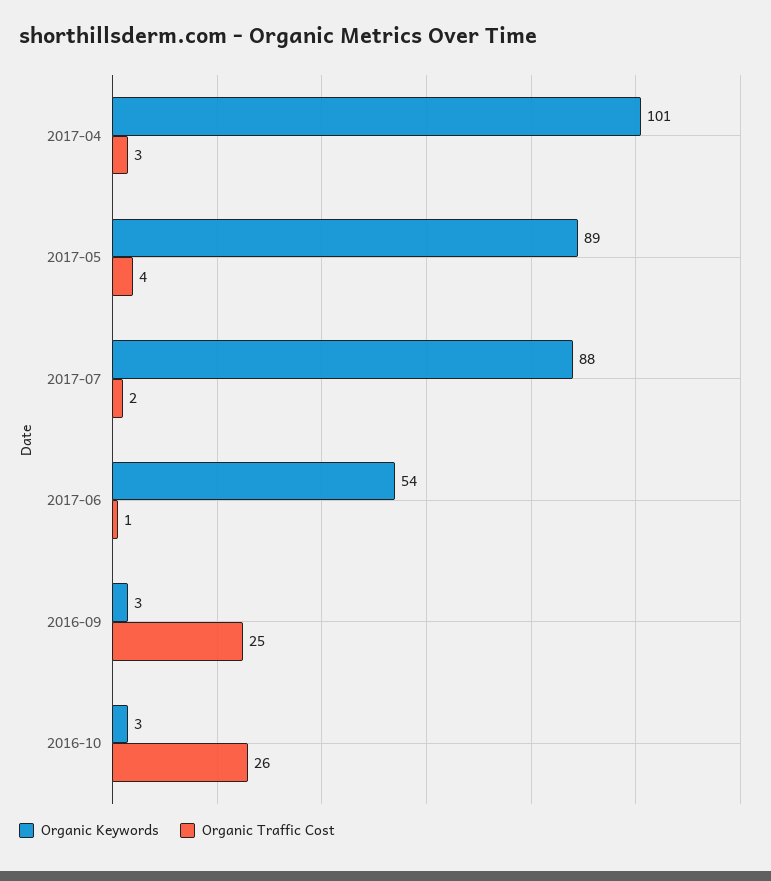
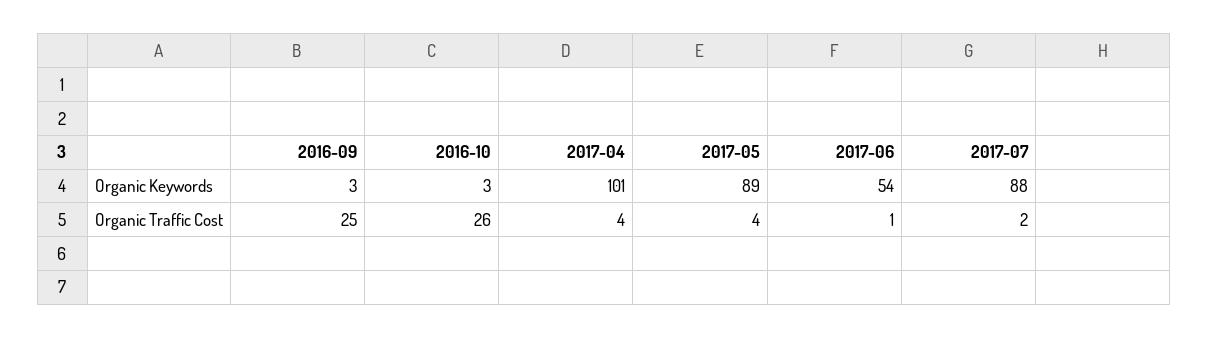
Organic Traffic Cost, 2017-04: 3 -> 4

